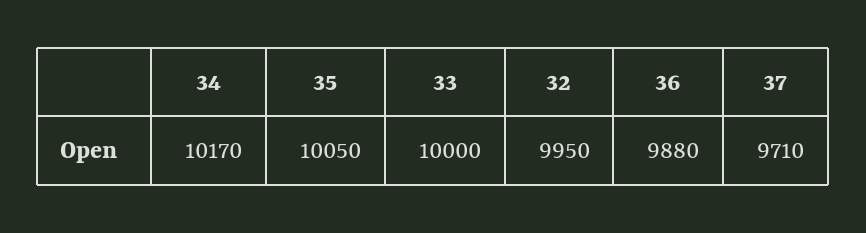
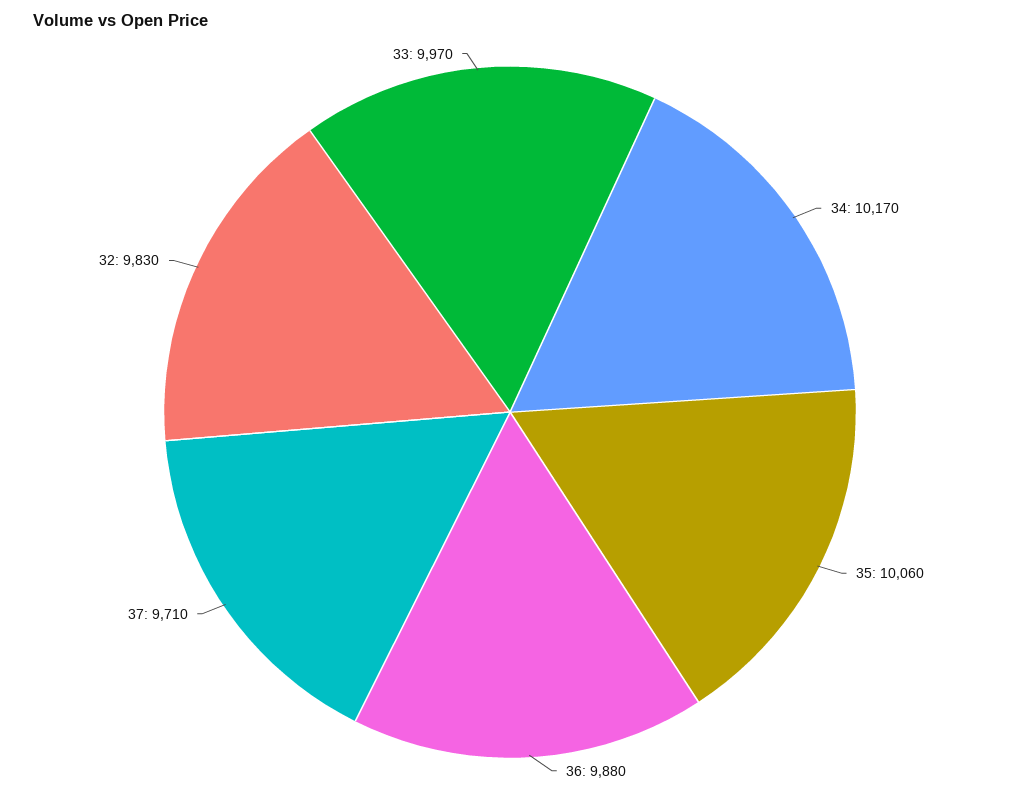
35: 10050 -> 10060
33: 10000 -> 9970
32: 9950 -> 9830

